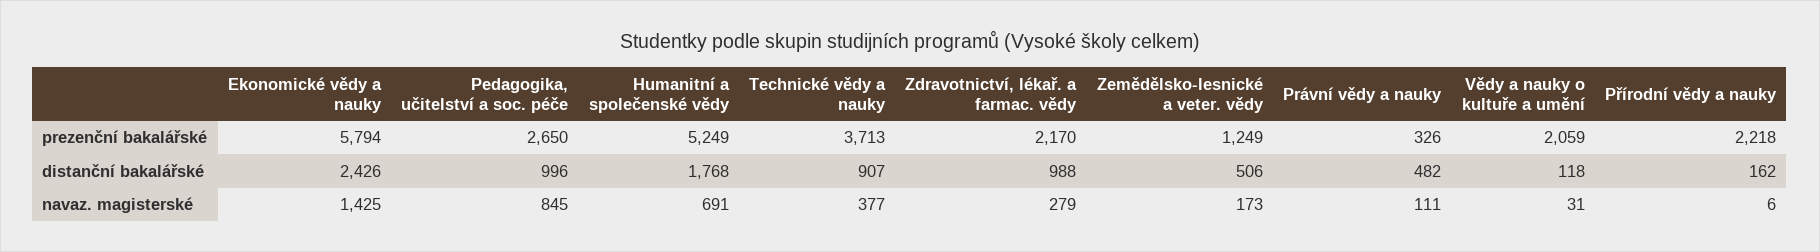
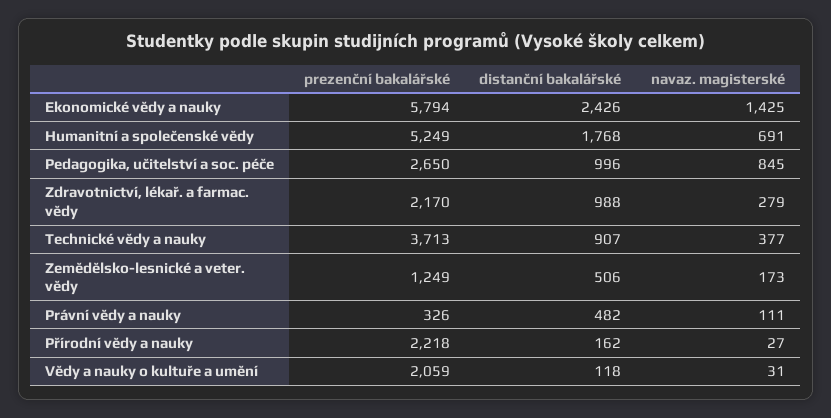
Přírodní vědy a nauky, navaz. magisterské: 6 -> 27

